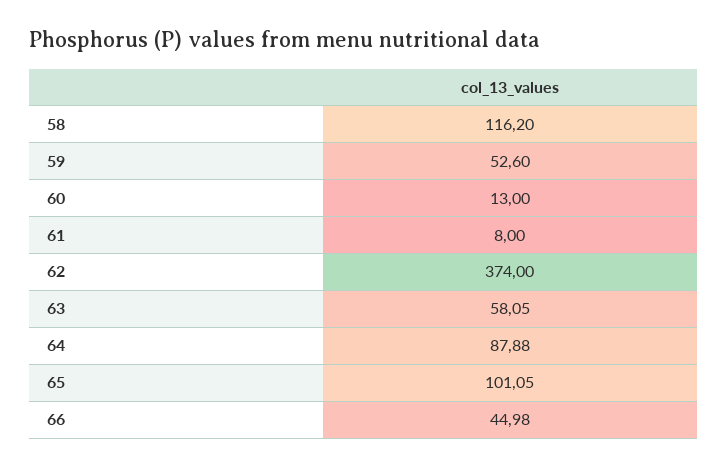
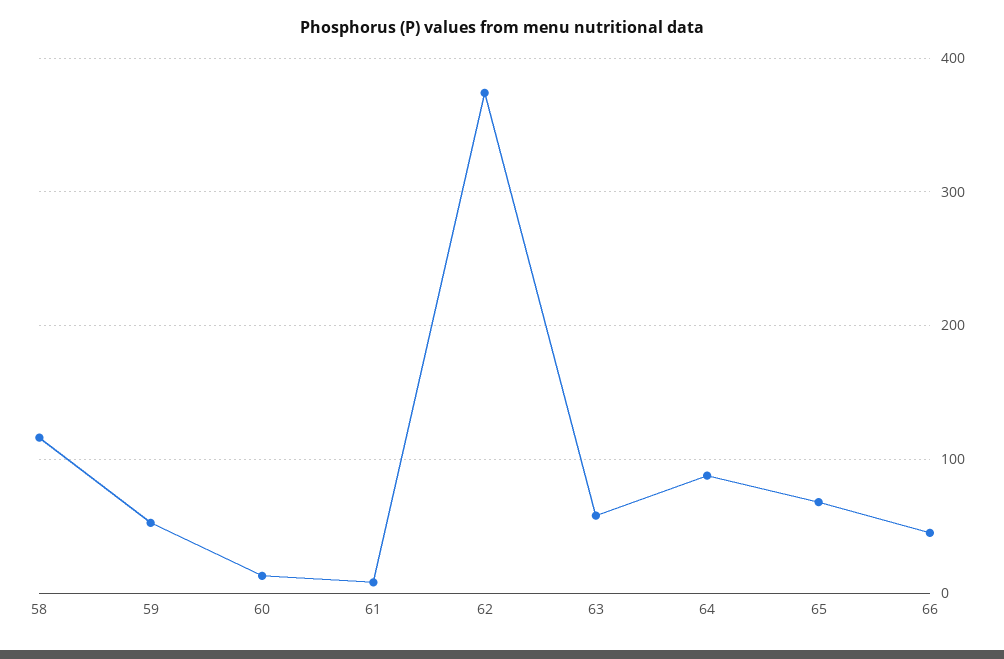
65: 101.05 -> 70

